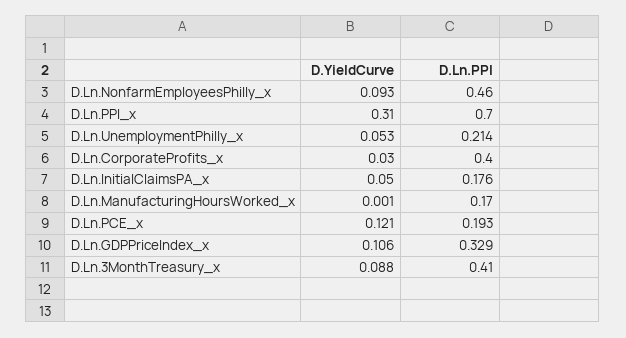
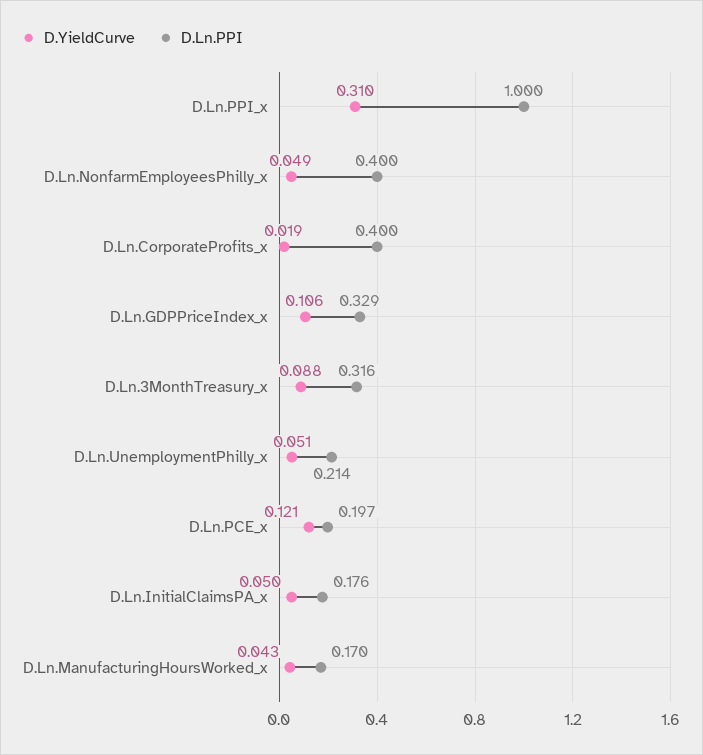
D.YieldCurve, D.Ln.NonfarmEmployeesPhilly_x: 0.093 -> 0.049
D.Ln.PPI, D.Ln.NonfarmEmployeesPhilly_x: 0.46 -> 0.4
D.Ln.PPI, D.Ln.PPI_x: 0.7 -> 1
D.YieldCurve, D.Ln.UnemploymentPhilly_x: 0.053 -> 0.051
D.YieldCurve, D.Ln.CorporateProfits_x: 0.03 -> 0.019
D.YieldCurve, D.Ln.ManufacturingHoursWorked_x: 0.001 -> 0.043
D.Ln.PPI, D.Ln.PCE_x: 0.193 -> 0.197
D.Ln.PPI, D.Ln.3MonthTreasury_x: 0.41 -> 0.316

